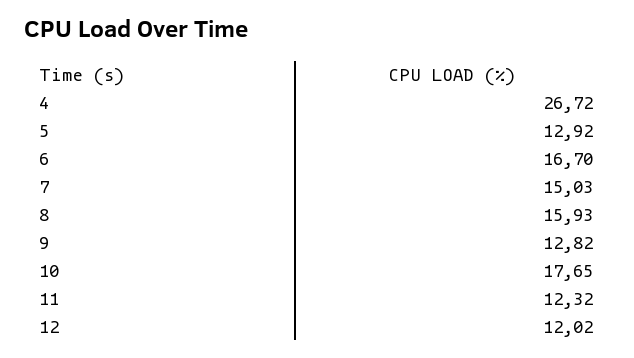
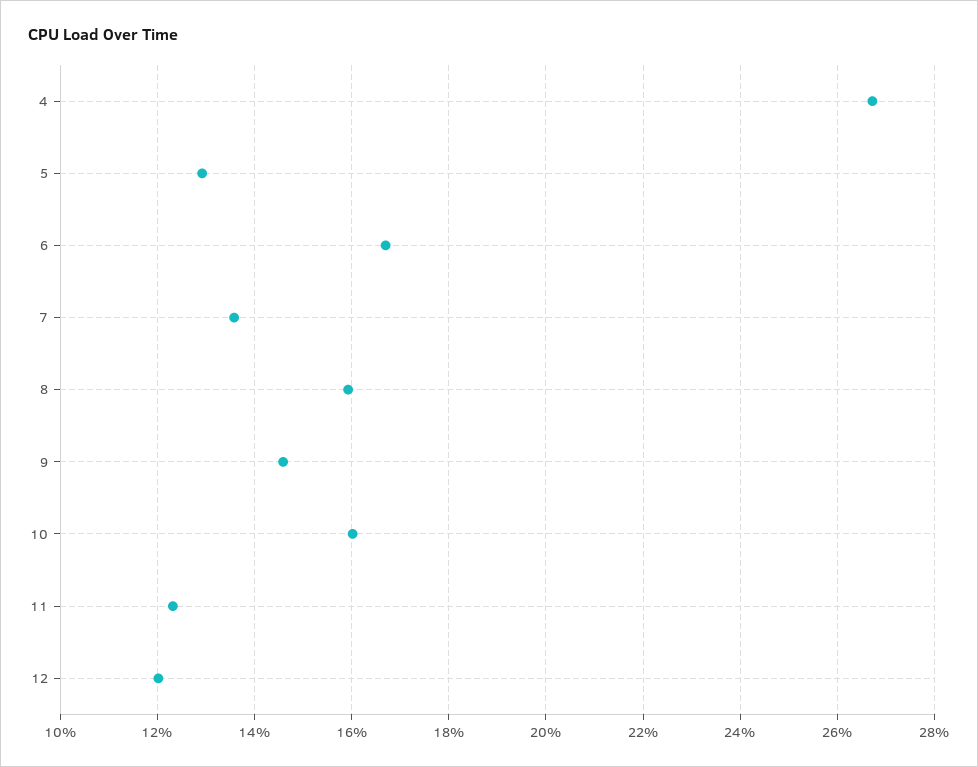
7: 15.03 -> 13.6
9: 12.82 -> 14.6
10: 17.65 -> 16

